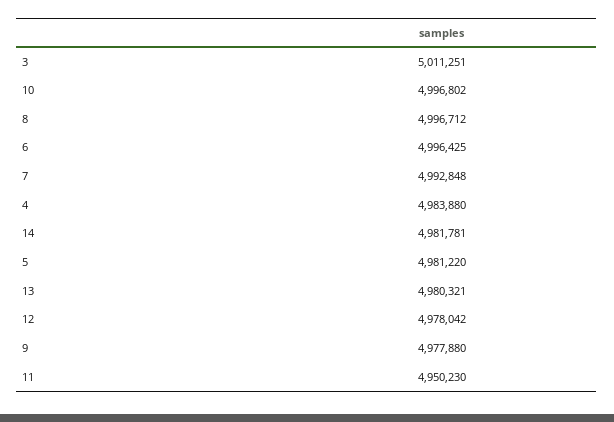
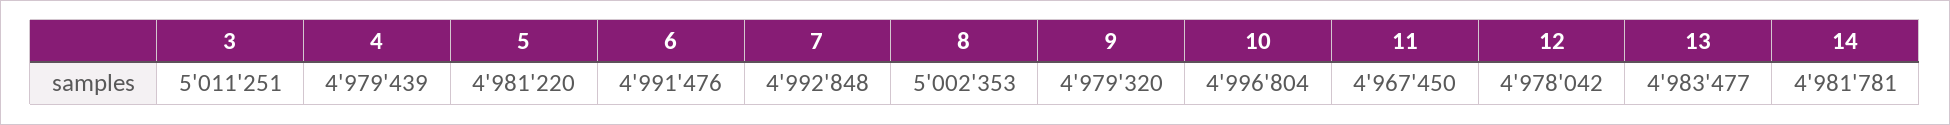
10: 4996802 -> 4996804
8: 4996712 -> 5002353
6: 4996425 -> 4991476
4: 4983880 -> 4979439
13: 4980321 -> 4983477
9: 4977880 -> 4979320
11: 4950230 -> 4967450

